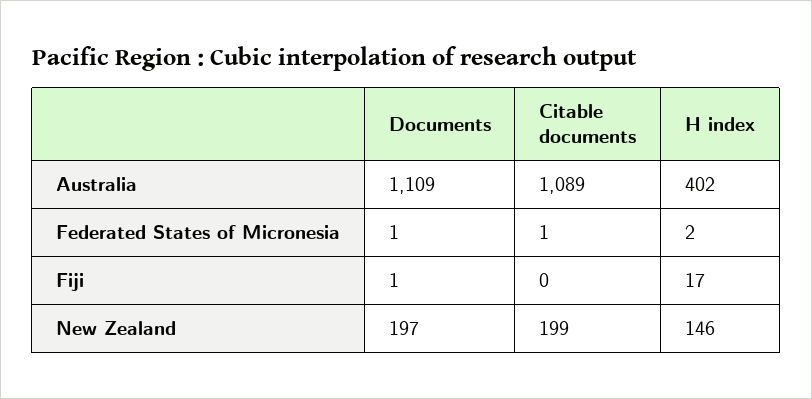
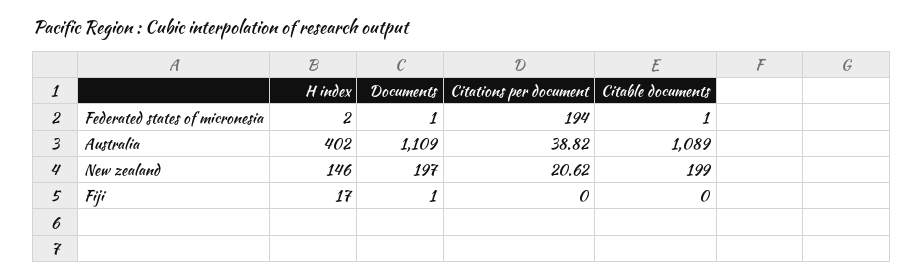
Citations per document, Federated States of Micronesia: none -> 194
Citations per document, Australia: none -> 38.82
Citations per document, New Zealand: none -> 20.62
Citations per document, Fiji: none -> 0

